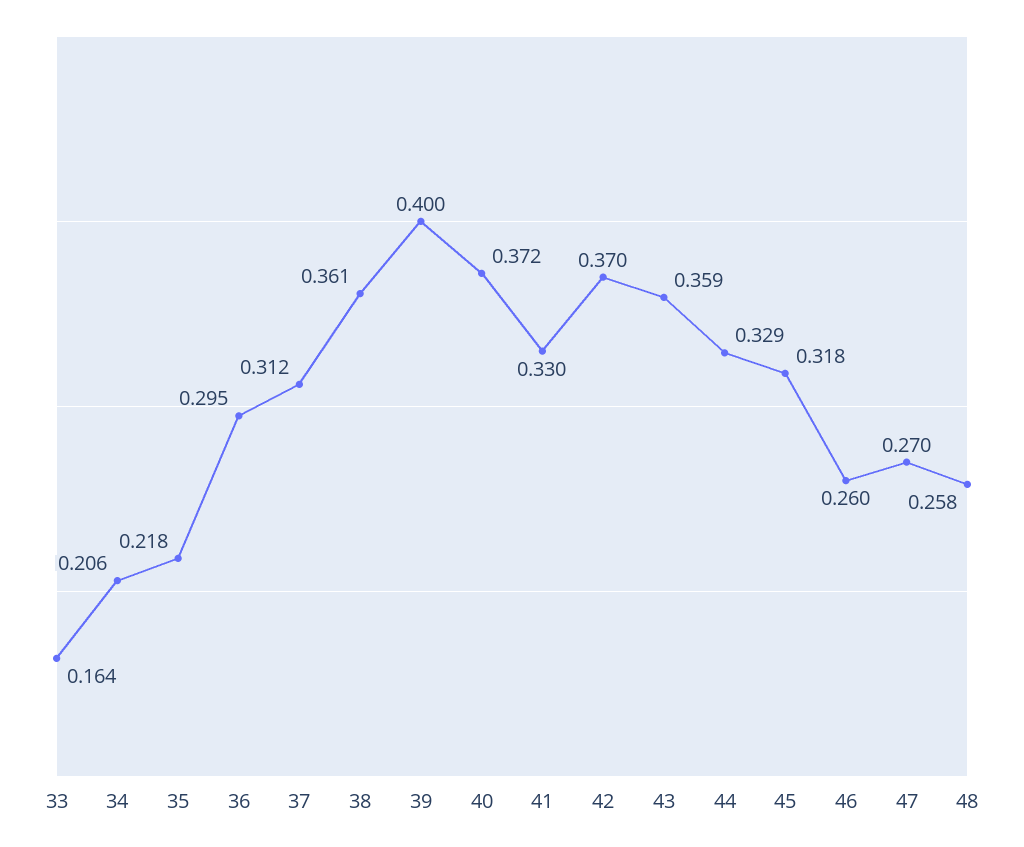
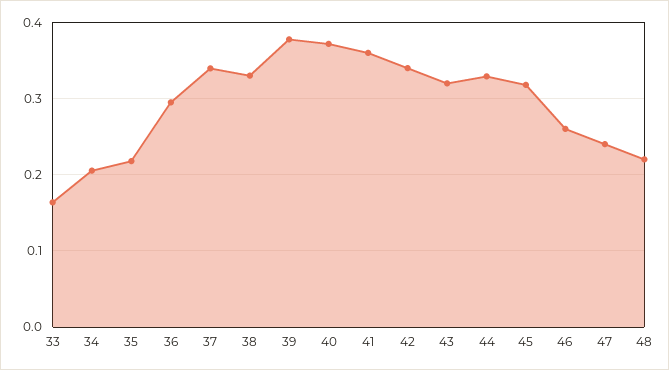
37: 0.312 -> 0.34
38: 0.361 -> 0.33
39: 0.4 -> 0.38
41: 0.33 -> 0.36
42: 0.37 -> 0.34
43: 0.359 -> 0.32
47: 0.27 -> 0.24
48: 0.258 -> 0.22

